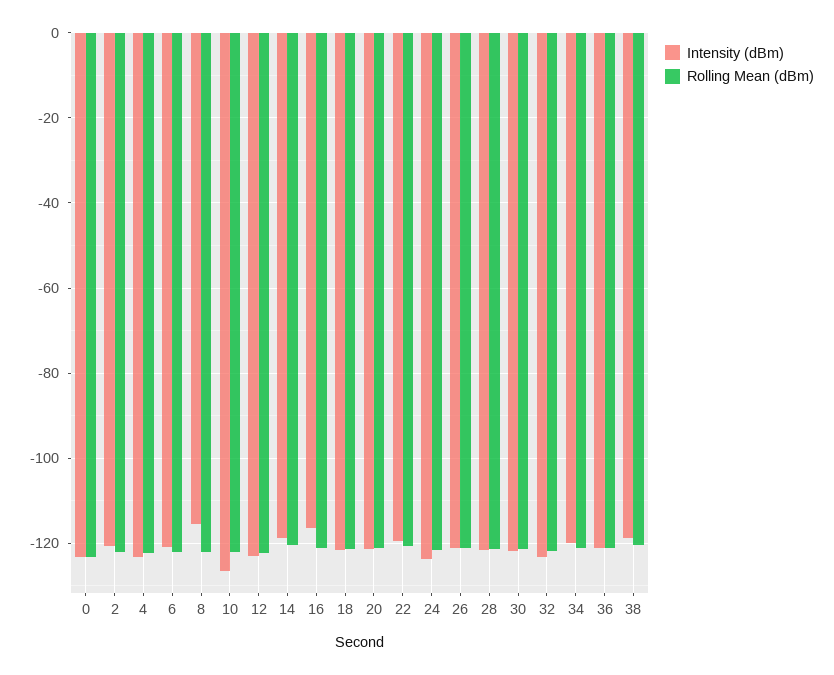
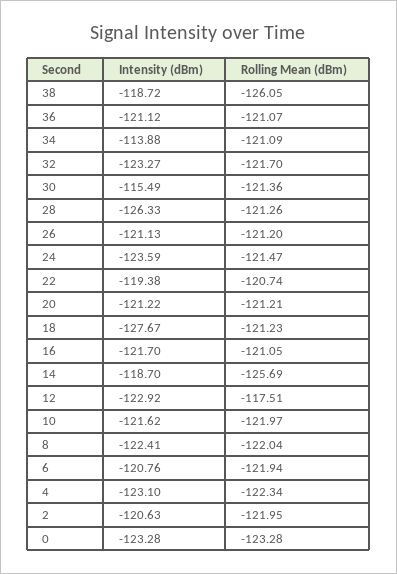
Intensity (dBm), 8: -116 -> -122.41
Intensity (dBm), 10: -126 -> -121.62
Rolling Mean (dBm), 12: -122 -> -117.51
Rolling Mean (dBm), 14: -120 -> -125.69
Intensity (dBm), 16: -116 -> -121.7
Intensity (dBm), 18: -122 -> -127.67
Intensity (dBm), 28: -122 -> -126.33
Intensity (dBm), 30: -122 -> -115.49
Intensity (dBm), 34: -120 -> -113.88
Rolling Mean (dBm), 38: -120 -> -126.05

